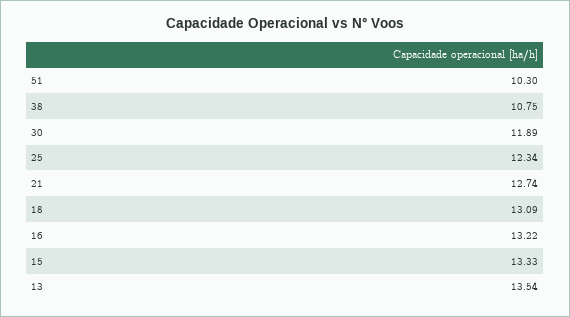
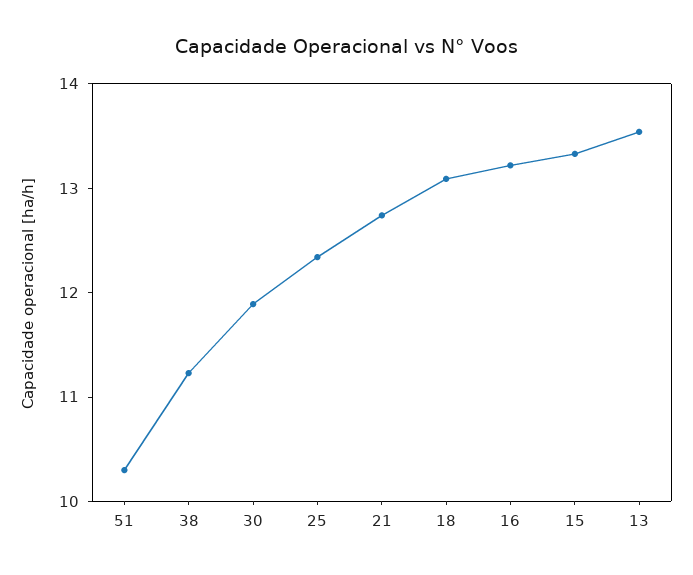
38: 10.75 -> 11.2

